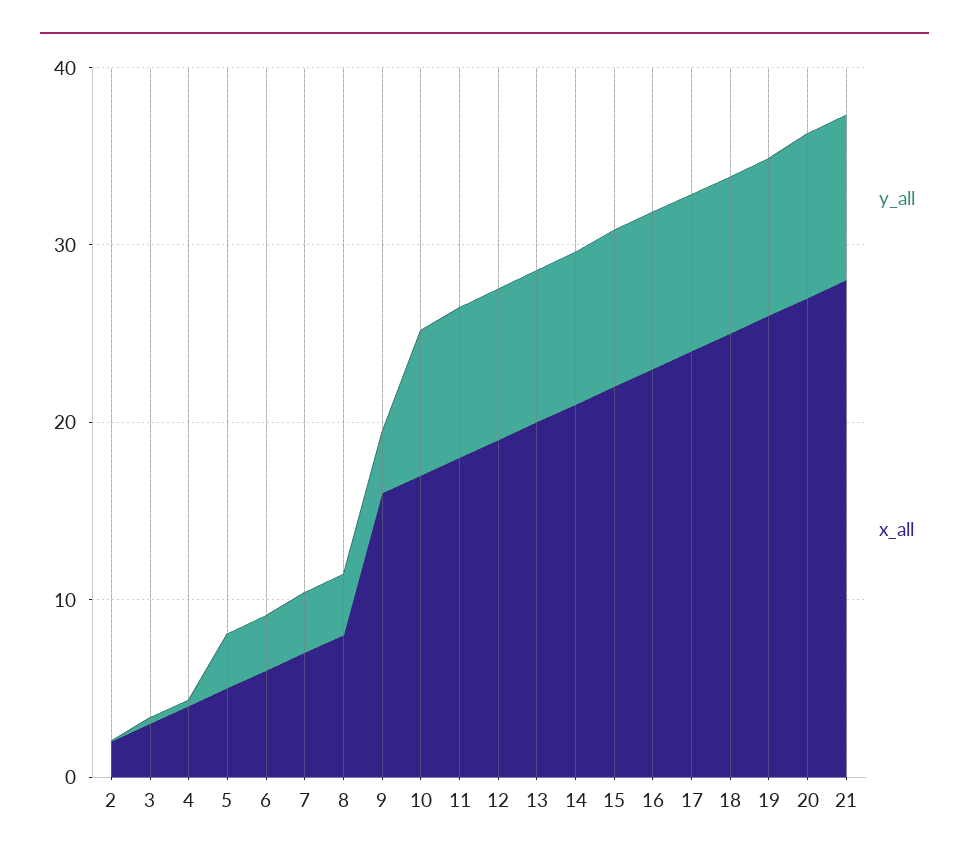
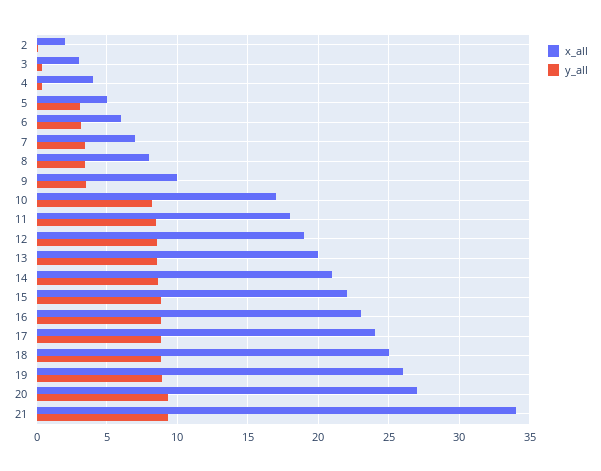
x_all, 9: 16 -> 10
x_all, 21: 28 -> 34

